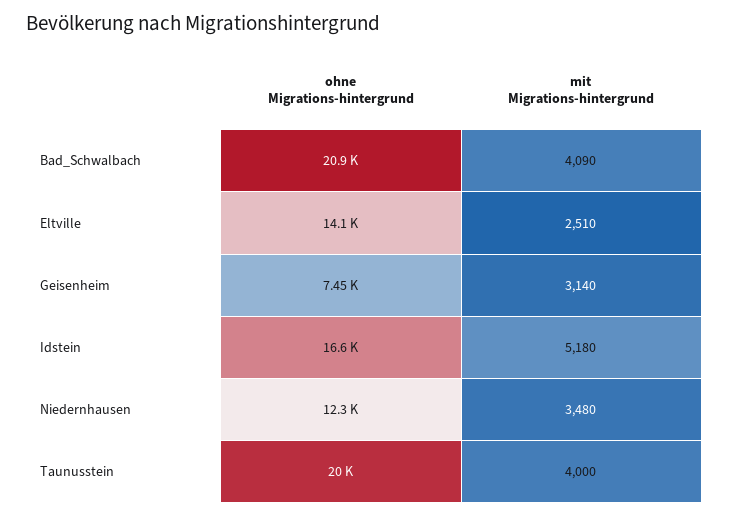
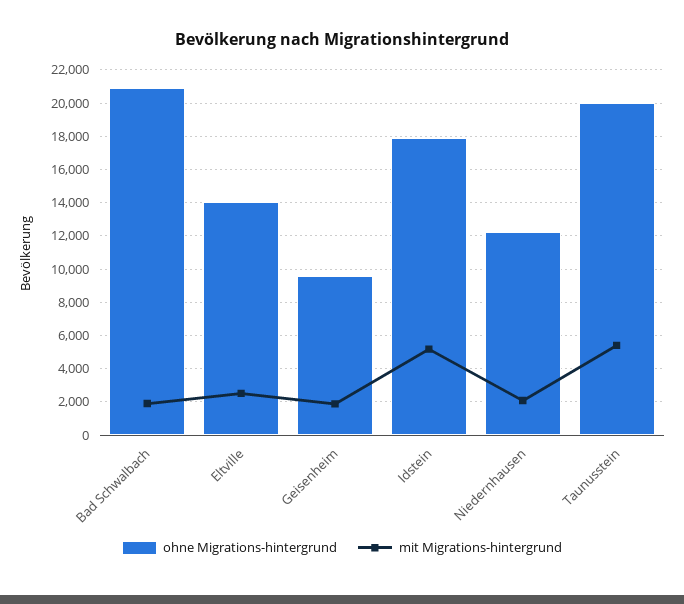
mit Migrations-hintergrund, Bad_Schwalbach: 4090 -> 2000
ohne Migrations-hintergrund, Geisenheim: 7450 -> 9500
mit Migrations-hintergrund, Geisenheim: 3140 -> 2000
ohne Migrations-hintergrund, Idstein: 16600 -> 18000
mit Migrations-hintergrund, Niedernhausen: 3480 -> 2000
mit Migrations-hintergrund, Taunusstein: 4000 -> 5500

